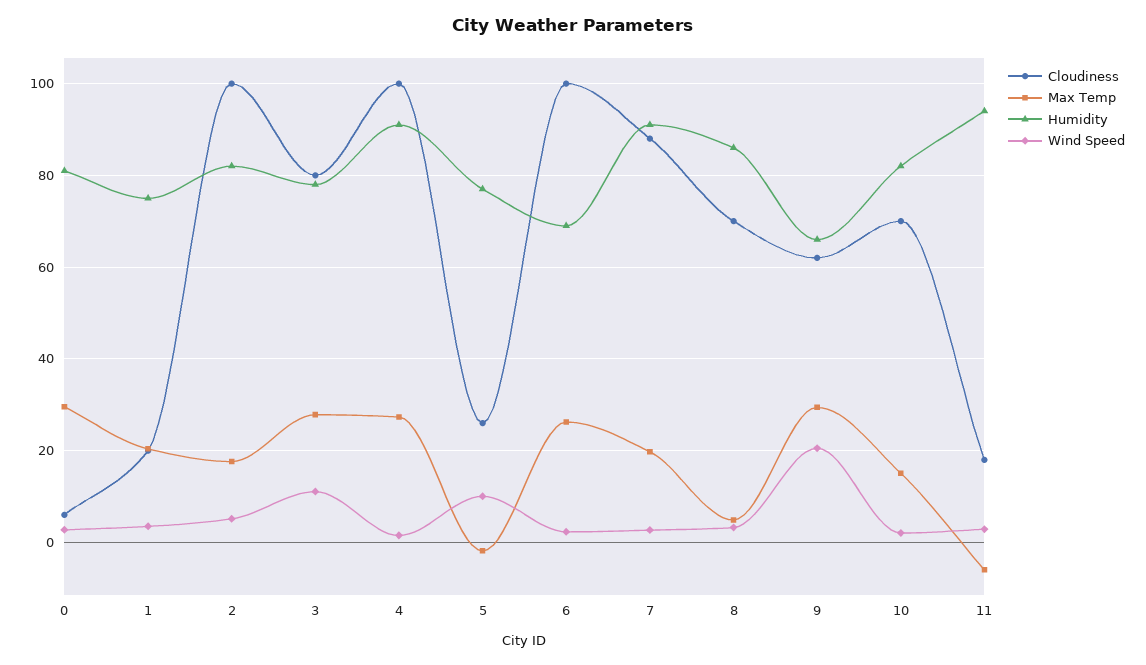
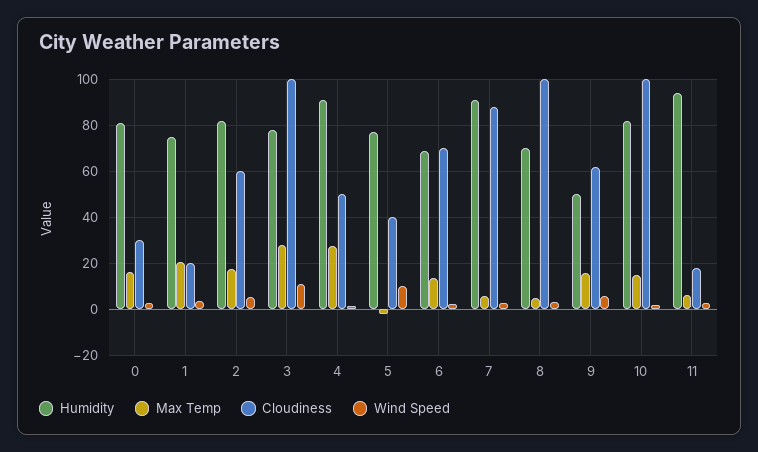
Cloudiness, 0: 6 -> 30
Max Temp, 0: 30 -> 15
Cloudiness, 2: 100 -> 60
Cloudiness, 3: 80 -> 100
Cloudiness, 4: 100 -> 50
Cloudiness, 5: 26 -> 40
Cloudiness, 6: 100 -> 70
Max Temp, 6: 26 -> 15
Max Temp, 7: 20 -> 5
Cloudiness, 8: 70 -> 100
Humidity, 8: 86 -> 70
Max Temp, 9: 30 -> 15
Humidity, 9: 66 -> 50
Wind Speed, 9: 20 -> 5
Cloudiness, 10: 70 -> 100
Max Temp, 11: -6 -> 5

